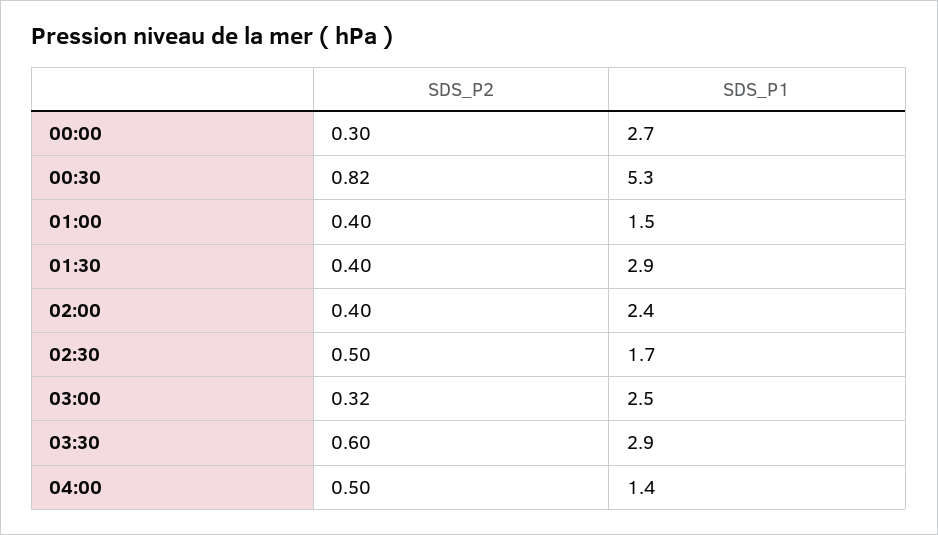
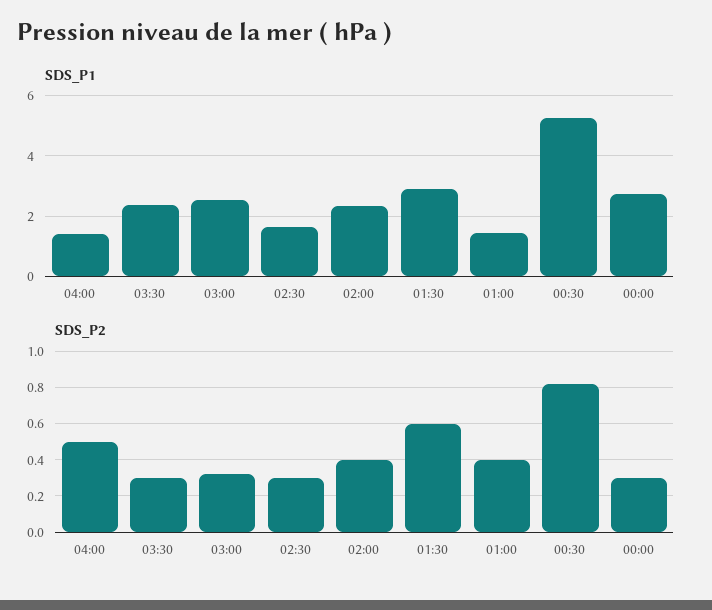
SDS_P2, 01:30: 0.4 -> 0.6
SDS_P2, 02:30: 0.5 -> 0.3
SDS_P2, 03:30: 0.6 -> 0.3
SDS_P1, 03:30: 2.9 -> 2.4

